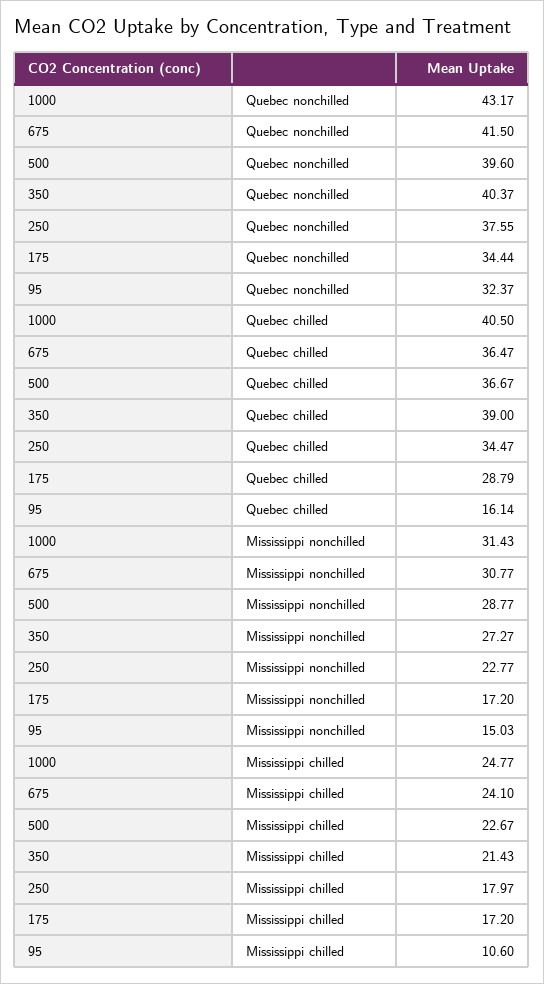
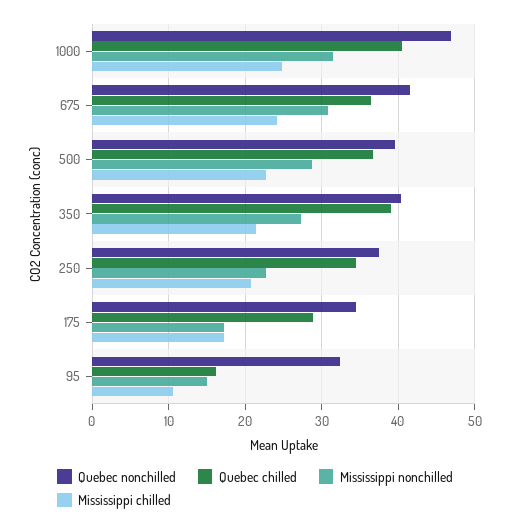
Quebec nonchilled, 1000: 43.17 -> 47
Mississippi chilled, 250: 17.97 -> 21

